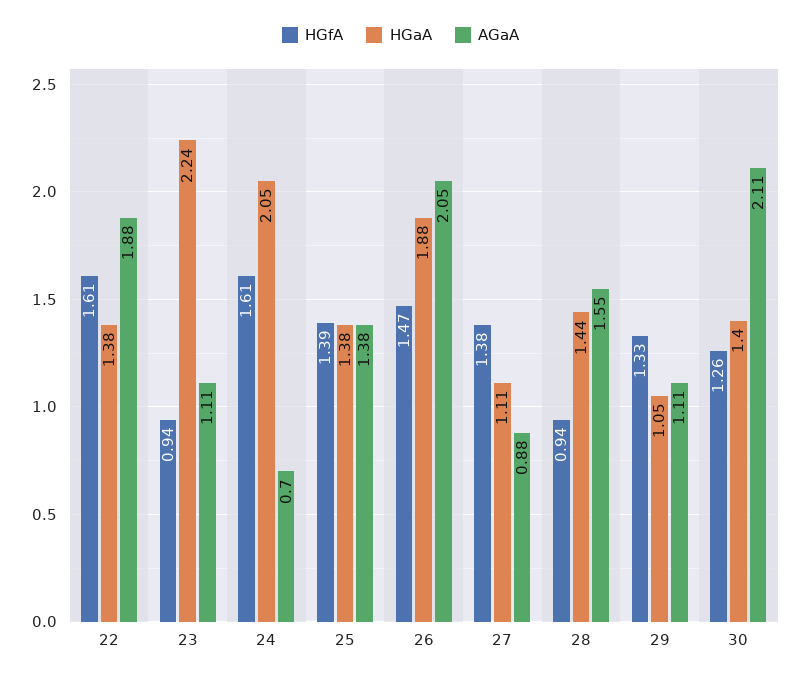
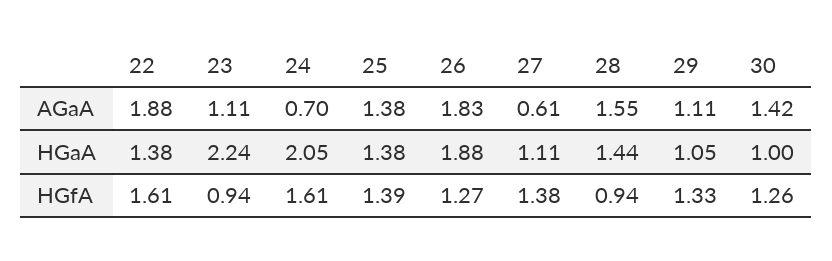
HGfA, 26: 1.47 -> 1.27
AGaA, 26: 2.05 -> 1.83
AGaA, 27: 0.88 -> 0.61
HGaA, 30: 1.4 -> 1
AGaA, 30: 2.11 -> 1.42

